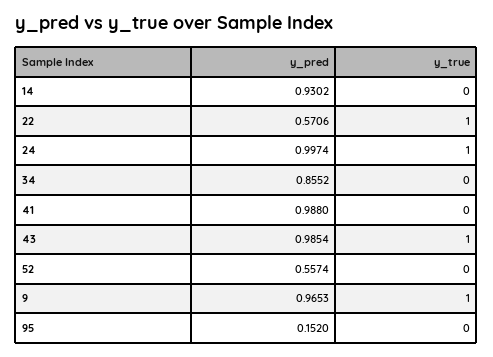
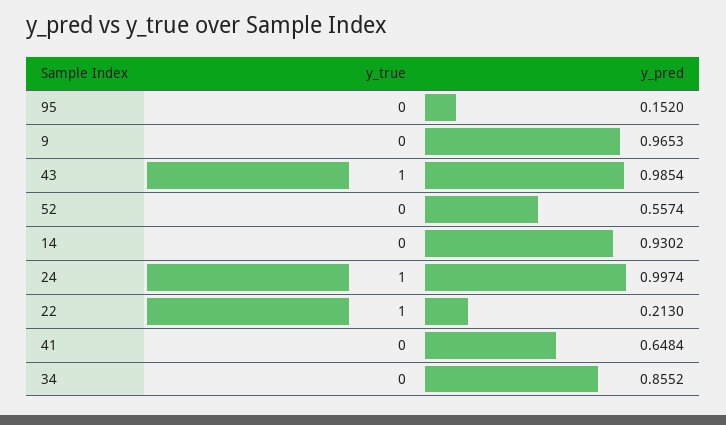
y_pred, 22: 0.5706 -> 0.213
y_pred, 41: 0.988 -> 0.6484
y_true, 9: 1 -> 0

